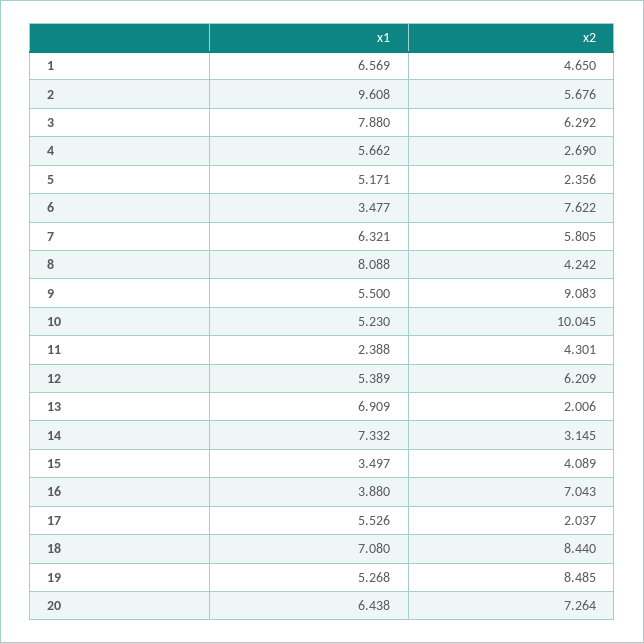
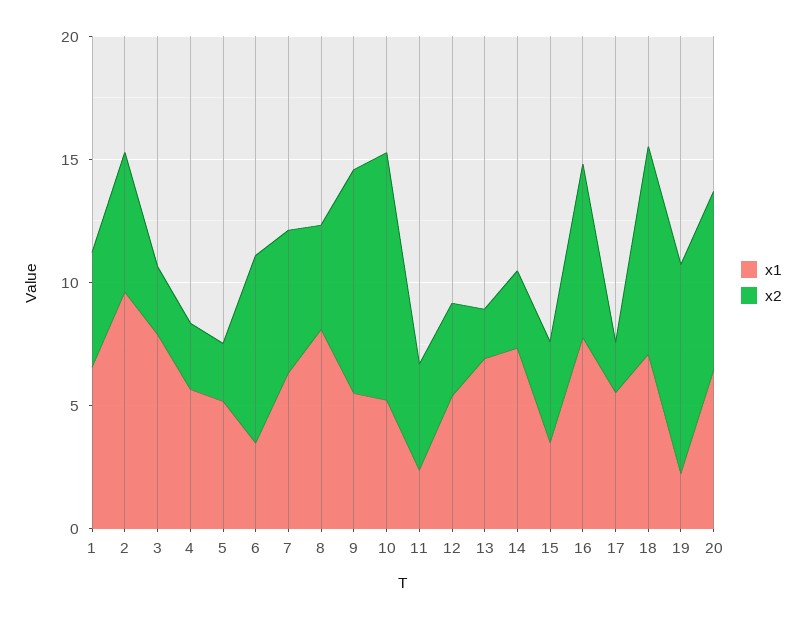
x2, 3: 6.292 -> 3
x2, 12: 6.209 -> 4
x1, 16: 3.88 -> 8
x1, 19: 5.268 -> 2

